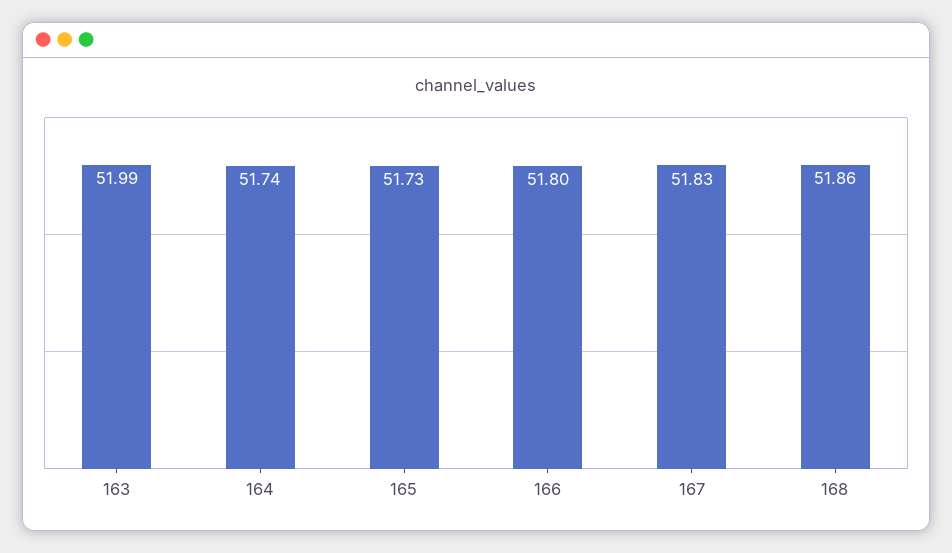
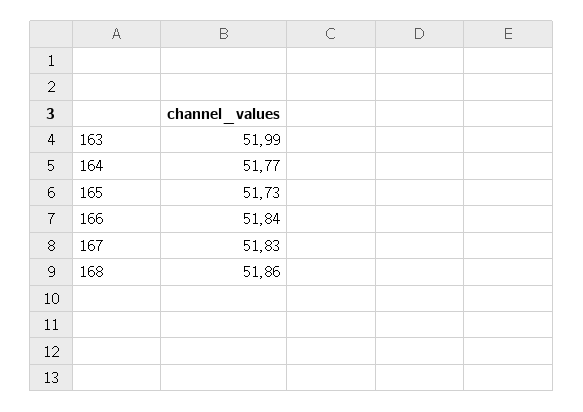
164: 51.74 -> 51.77
166: 51.8 -> 51.84

